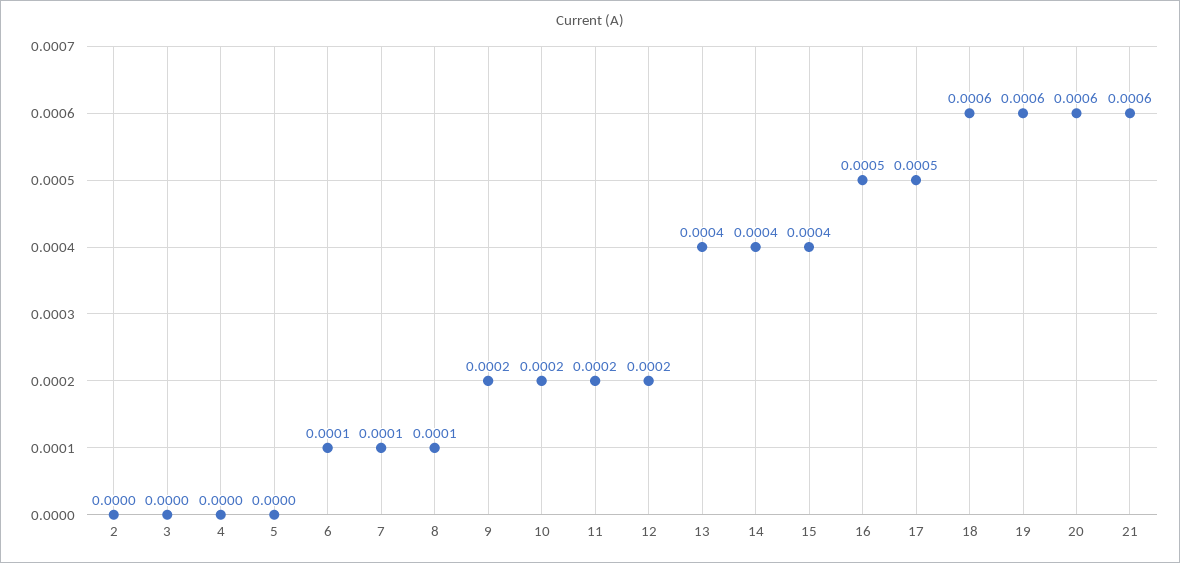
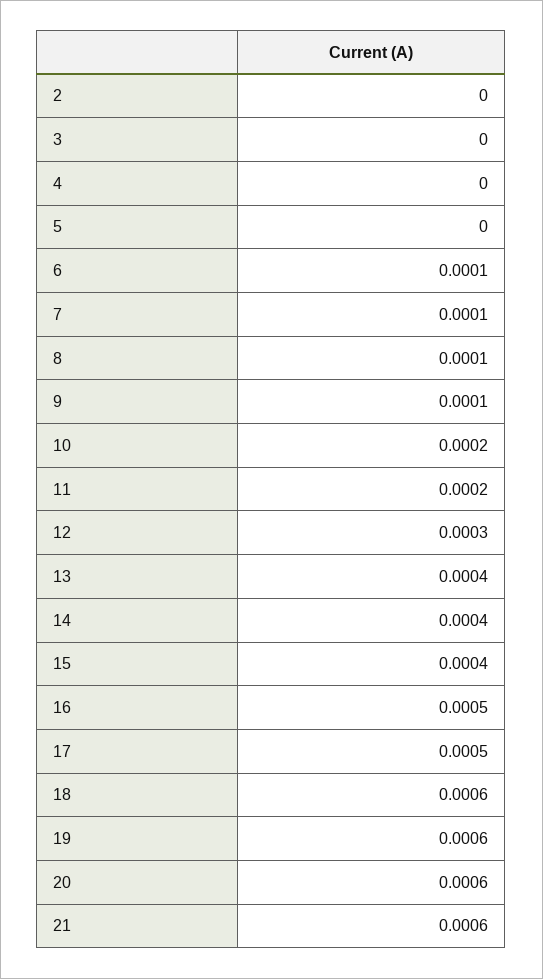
9: 0.0002 -> 0.0001
12: 0.0002 -> 0.0003

